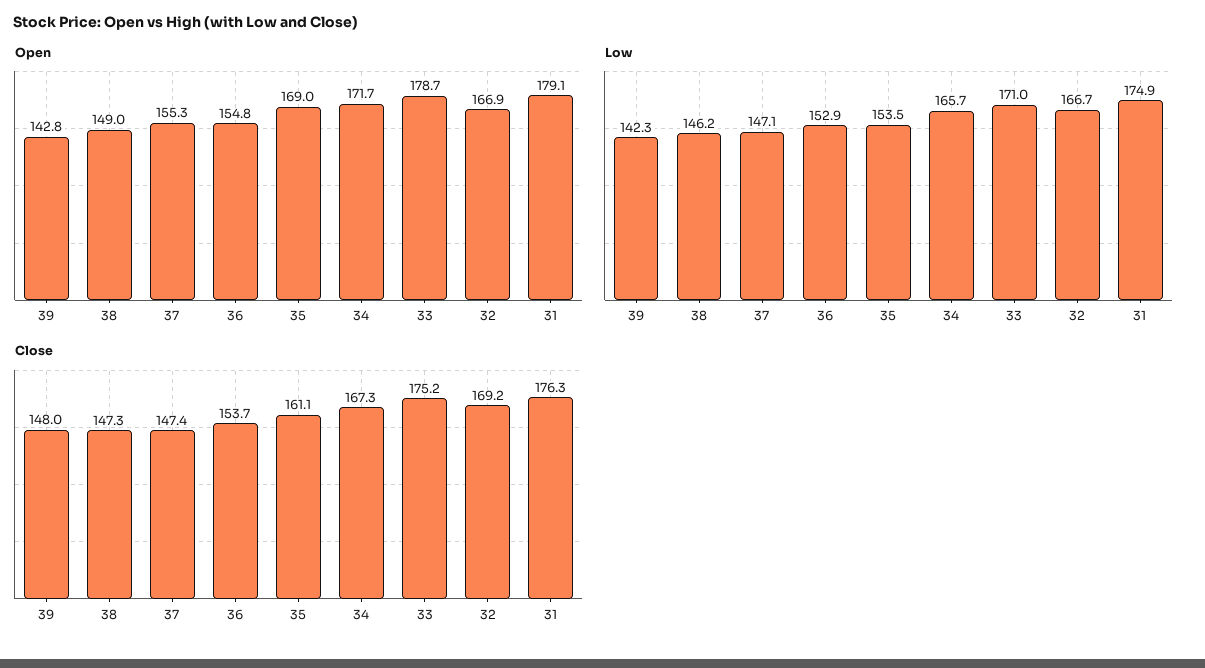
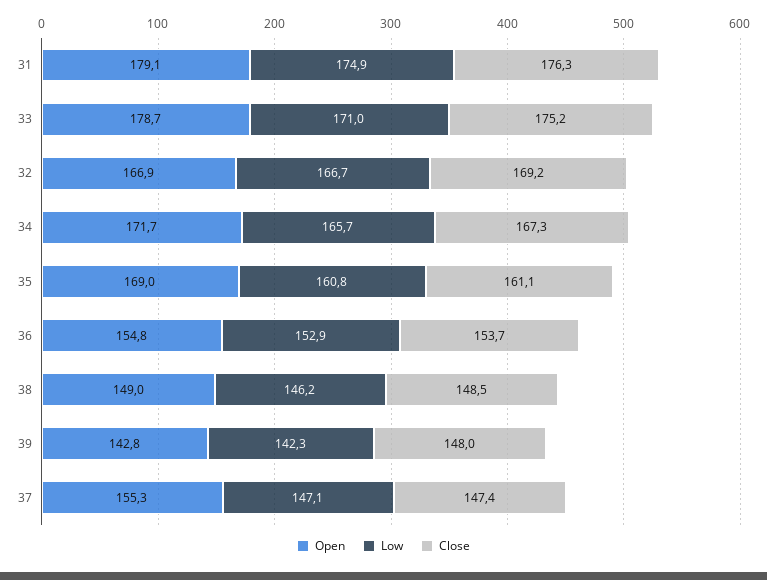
Low, 35: 153.5 -> 160.8
Close, 38: 147.3 -> 148.5

